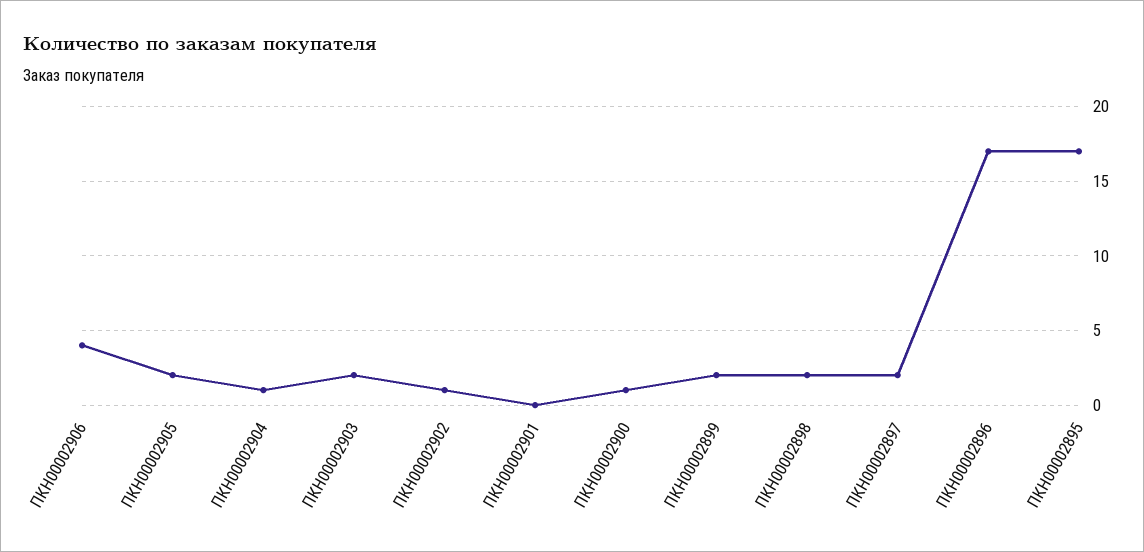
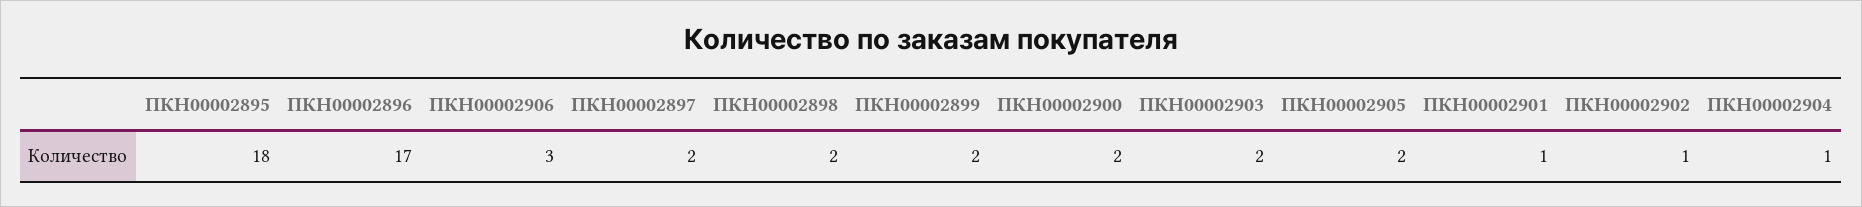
ПКН00002906: 4 -> 3
ПКН00002901: 0 -> 1
ПКН00002900: 1 -> 2
ПКН00002895: 17 -> 18

